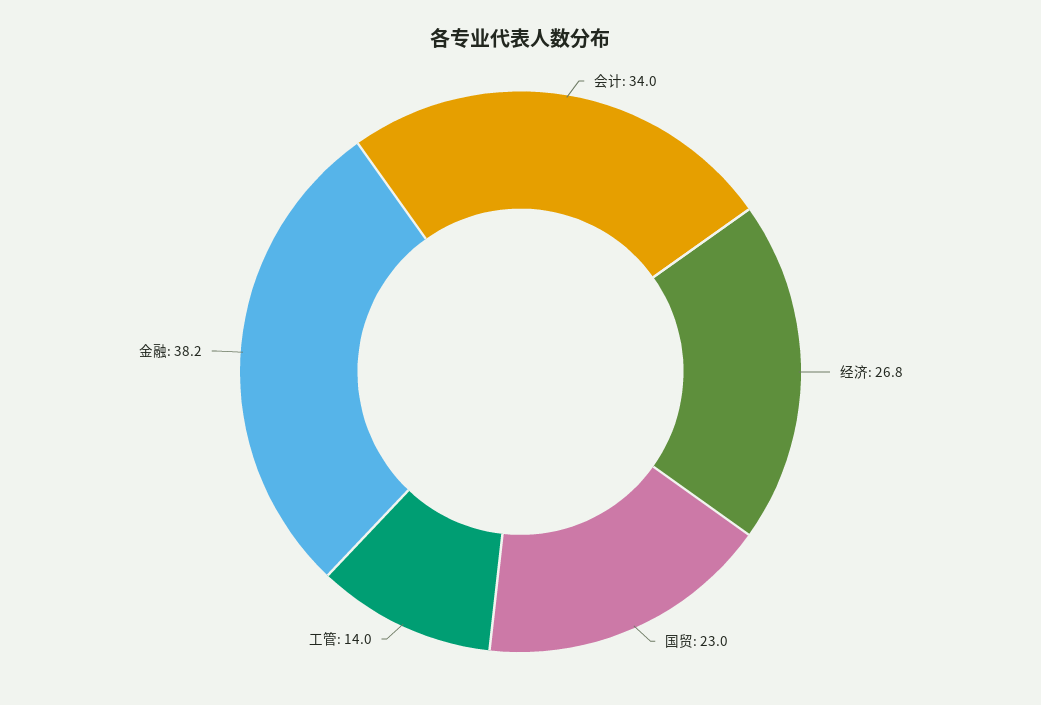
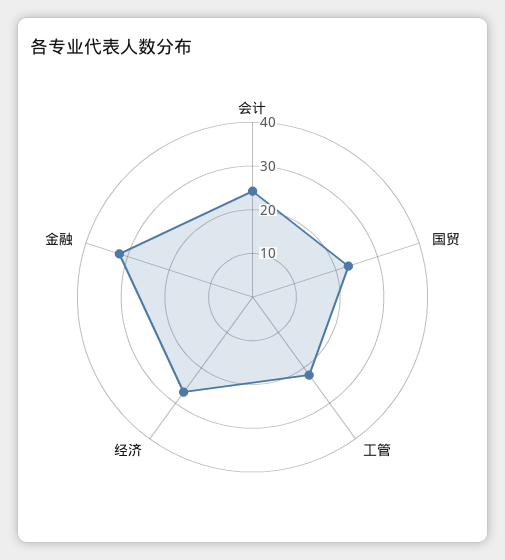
会计: 34 -> 24
工管: 14 -> 22
金融: 38.2 -> 32

